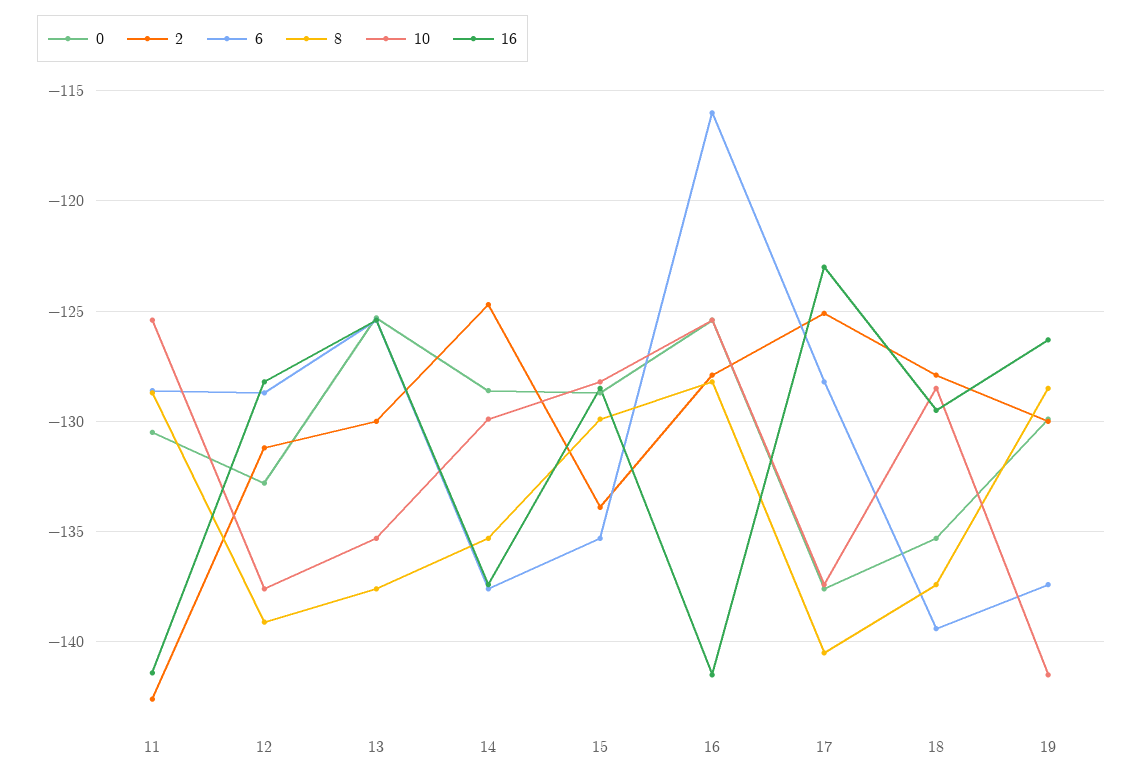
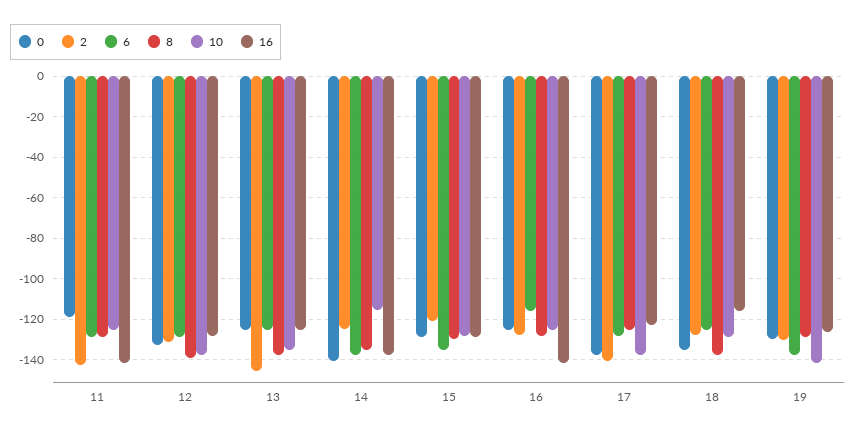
0, 11: -130.5 -> -120
2, 13: -130 -> -145
0, 14: -128.5 -> -140
10, 14: -130 -> -115
2, 15: -134 -> -120
2, 17: -125 -> -140
8, 17: -140.5 -> -125
6, 18: -139.5 -> -125
16, 18: -129.5 -> -115

